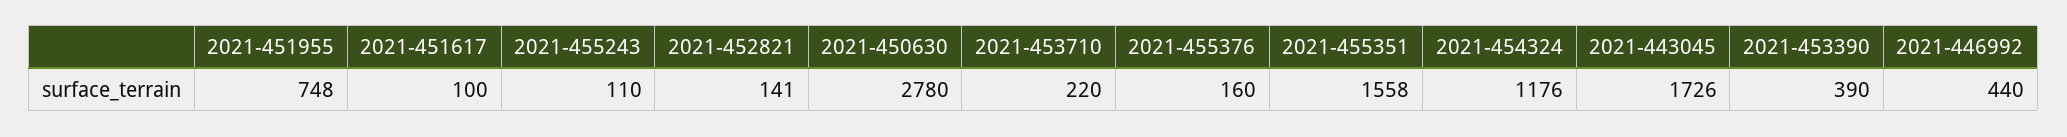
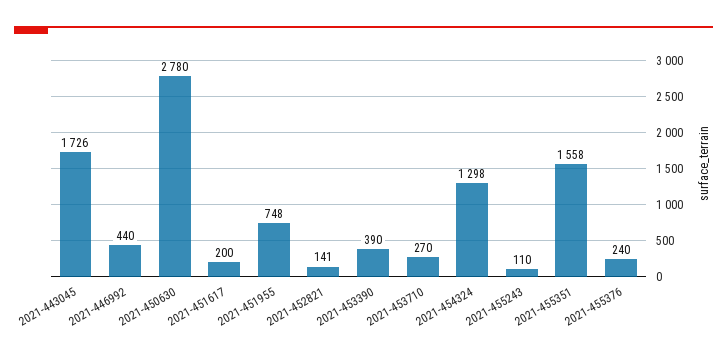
2021-451617: 100 -> 200
2021-453710: 220 -> 270
2021-455376: 160 -> 240
2021-454324: 1176 -> 1298

